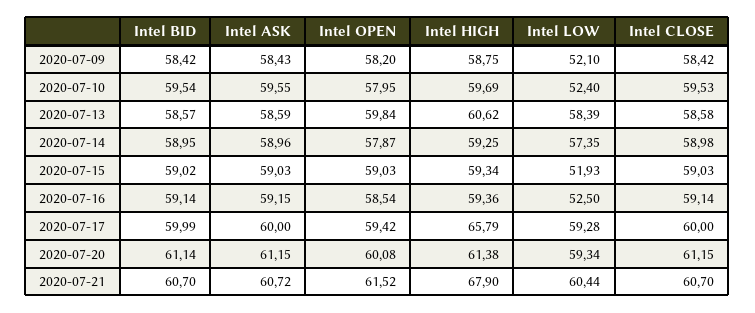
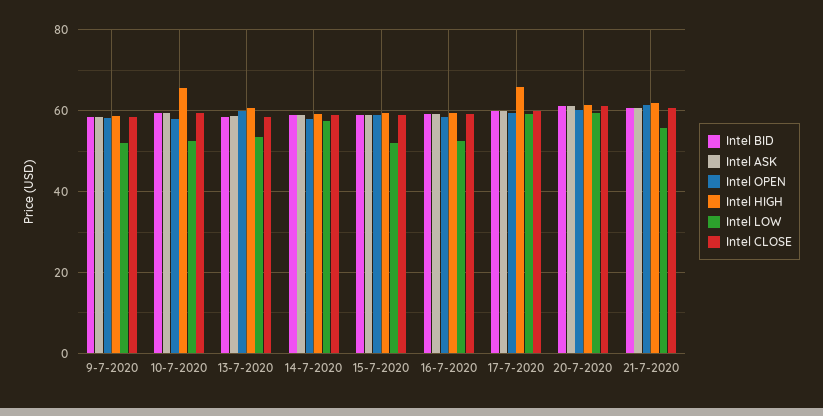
Intel HIGH, 2020-07-10: 59.69 -> 66
Intel LOW, 2020-07-13: 58.39 -> 54
Intel HIGH, 2020-07-21: 67.9 -> 62
Intel LOW, 2020-07-21: 60.44 -> 56

